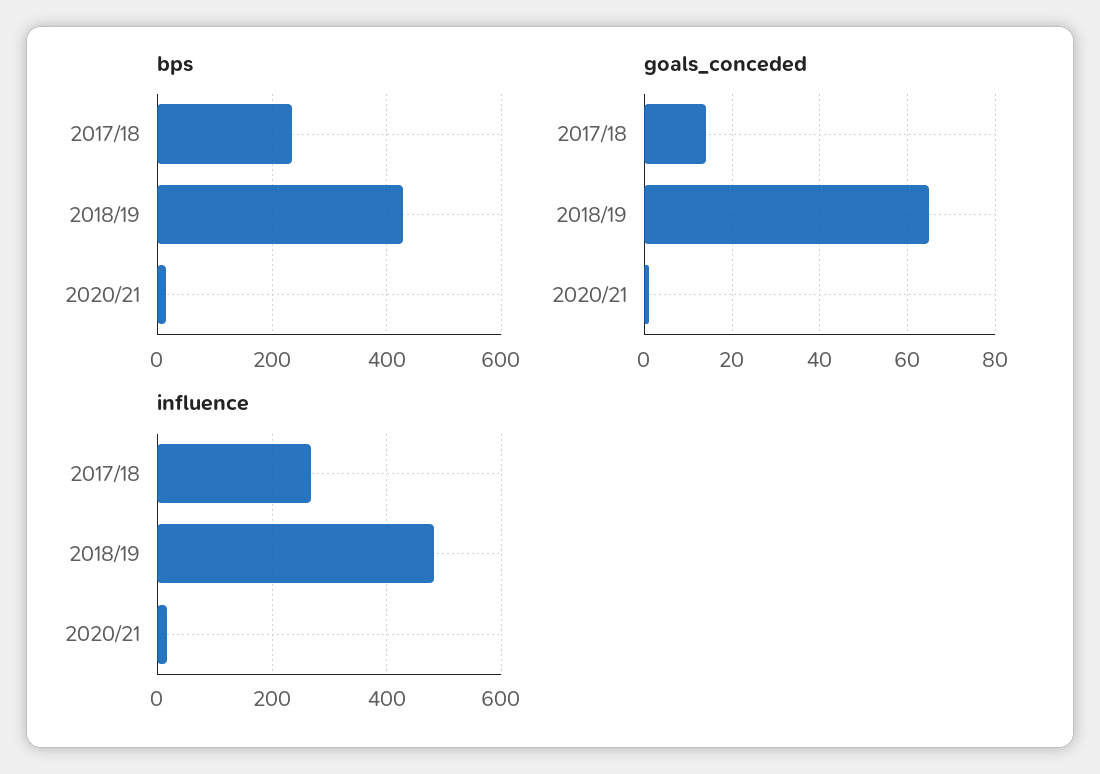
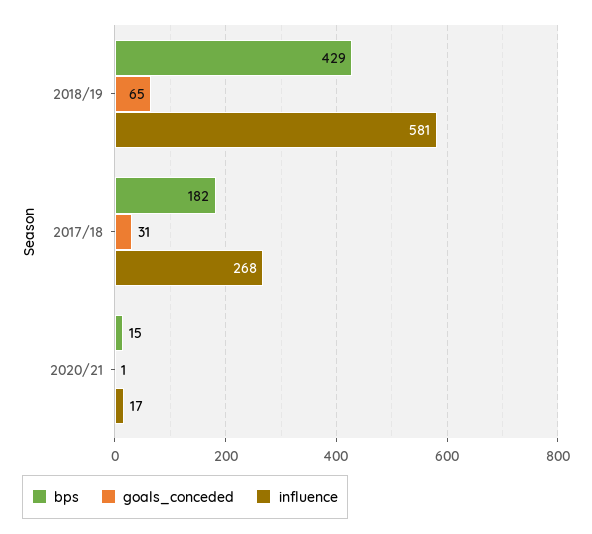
bps, 2017/18: 240 -> 182
goals_conceded, 2017/18: 15 -> 31
influence, 2018/19: 480 -> 581

